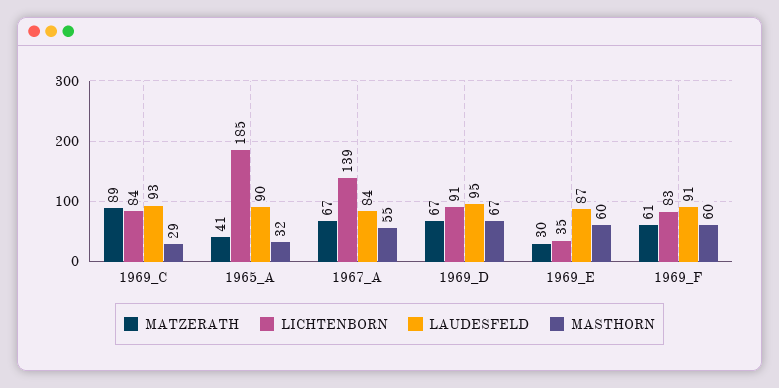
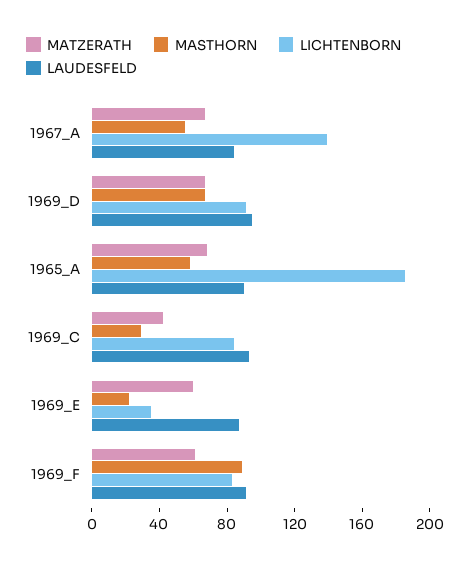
MATZERATH, 1969_C: 89 -> 40
MATZERATH, 1965_A: 41 -> 70
MASTHORN, 1965_A: 32 -> 60
MATZERATH, 1969_E: 30 -> 60
MASTHORN, 1969_E: 60 -> 20
MASTHORN, 1969_F: 60 -> 90

